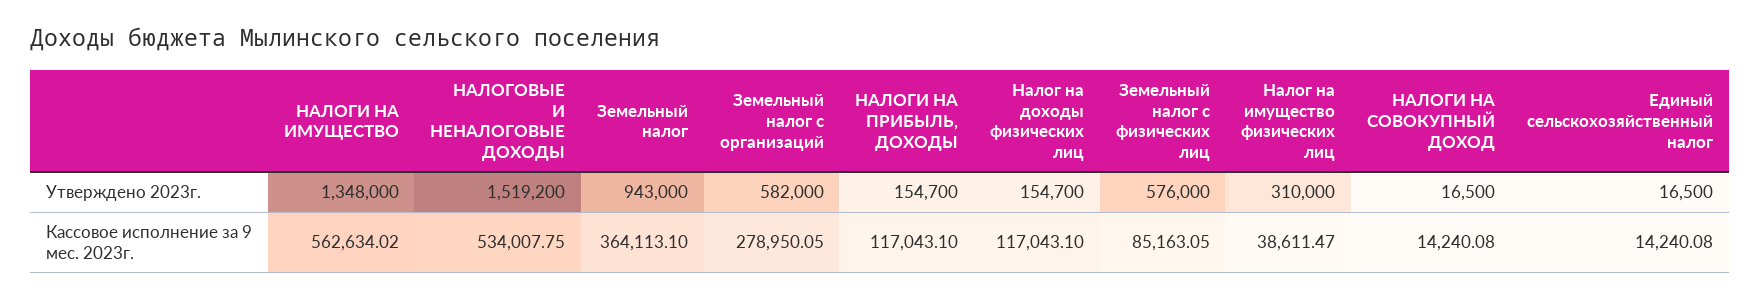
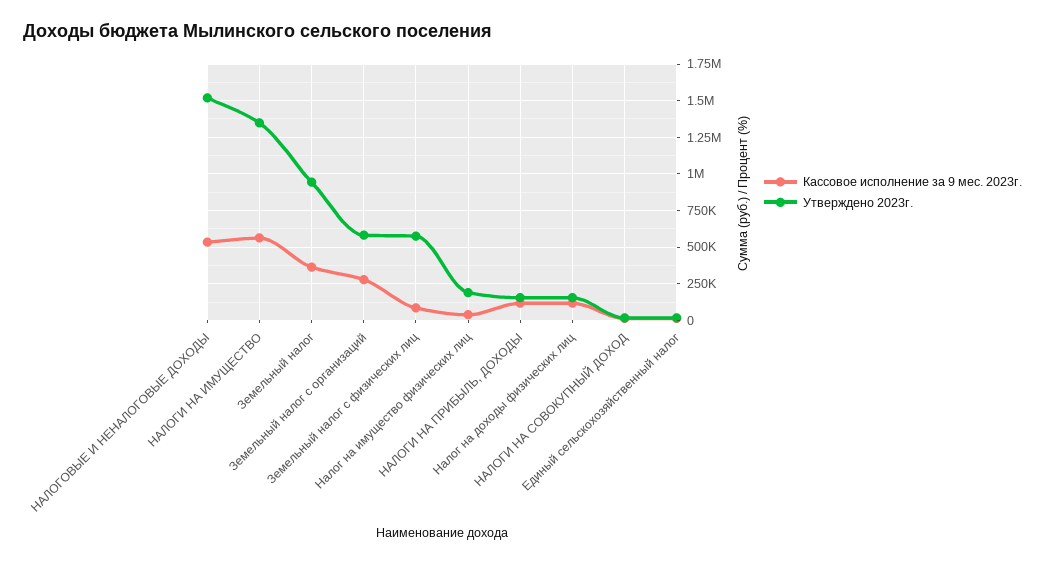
Утверждено 2023г., Налог на имущество физических лиц: 310000 -> 200000

